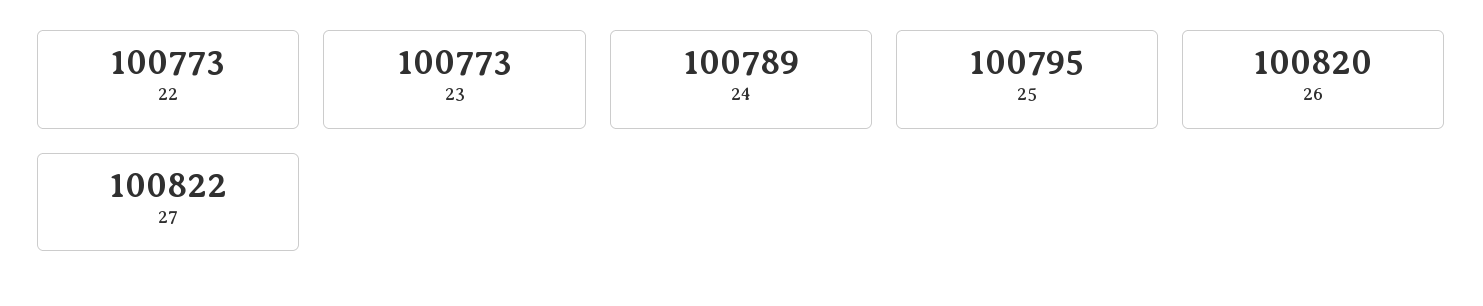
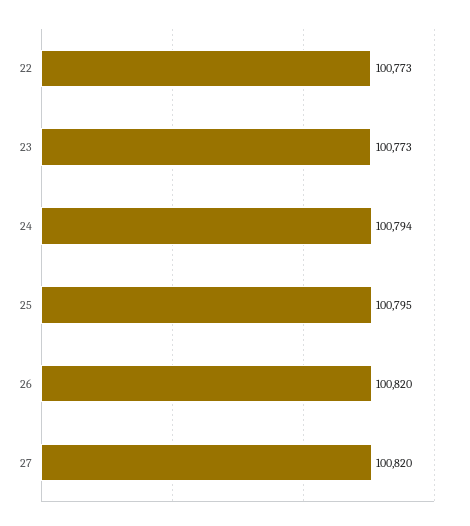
24: 100789 -> 100794
27: 100822 -> 100820

